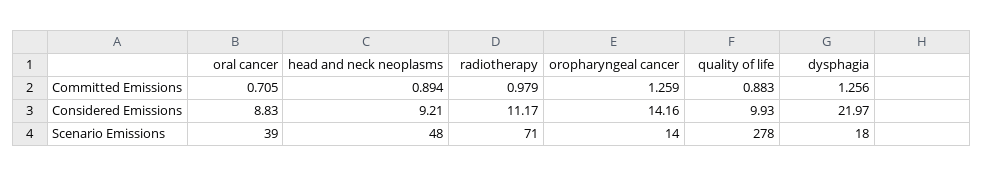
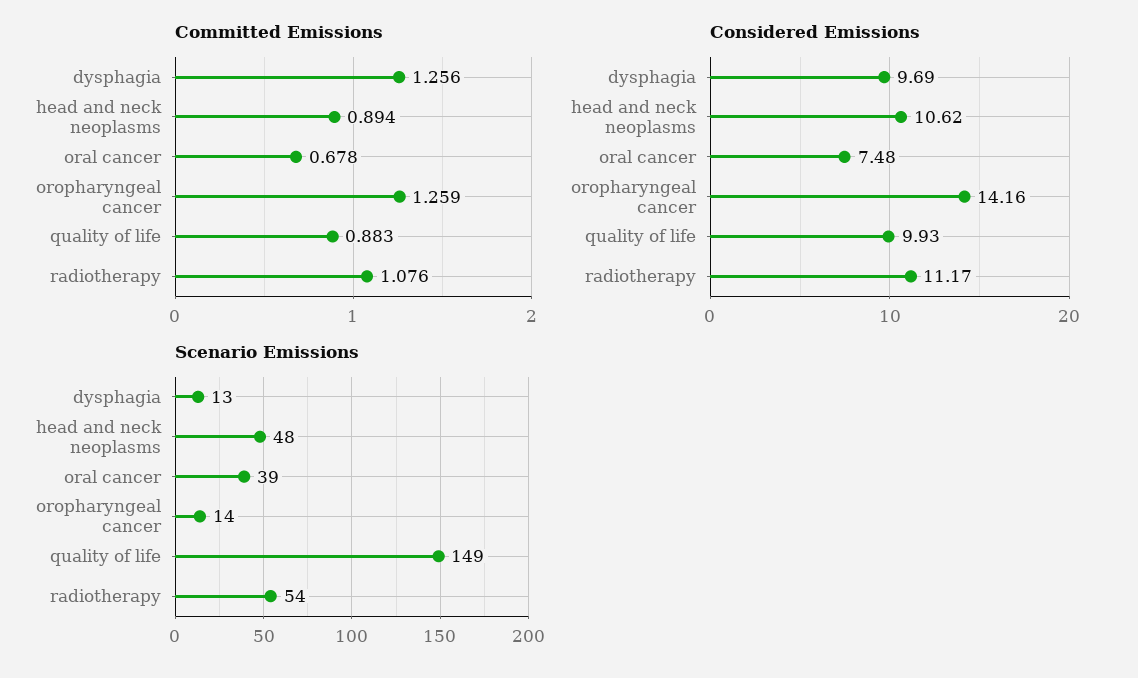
Committed Emissions, oral cancer: 0.705 -> 0.678
Committed Emissions, radiotherapy: 0.979 -> 1.076
Considered Emissions, oral cancer: 8.83 -> 7.48
Considered Emissions, head and neck neoplasms: 9.21 -> 10.62
Considered Emissions, dysphagia: 21.97 -> 9.69
Scenario Emissions, radiotherapy: 71 -> 54
Scenario Emissions, quality of life: 278 -> 149
Scenario Emissions, dysphagia: 18 -> 13

